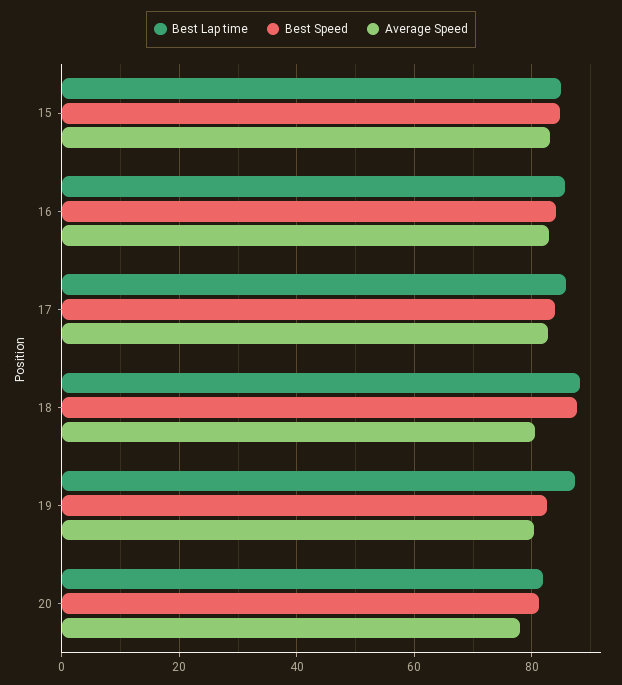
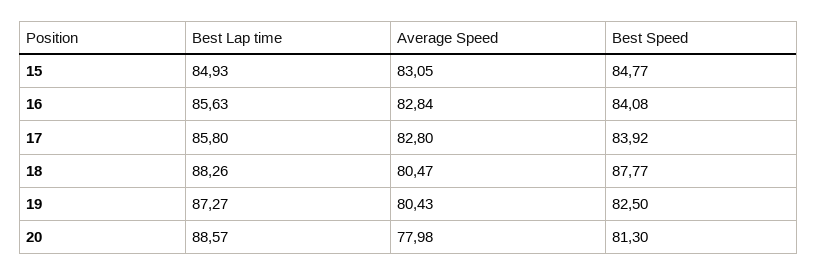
Best Lap time, 20: 82 -> 88.57

